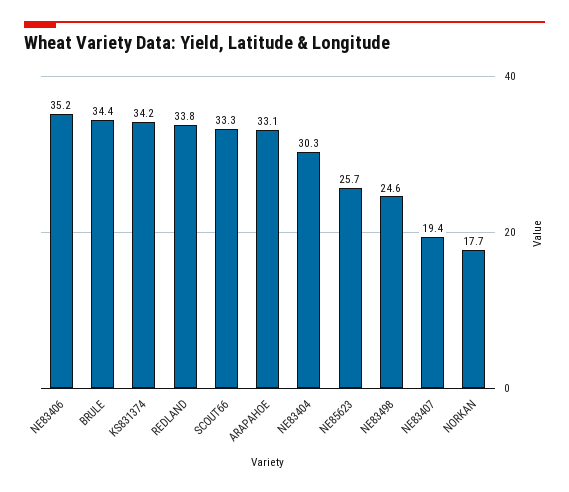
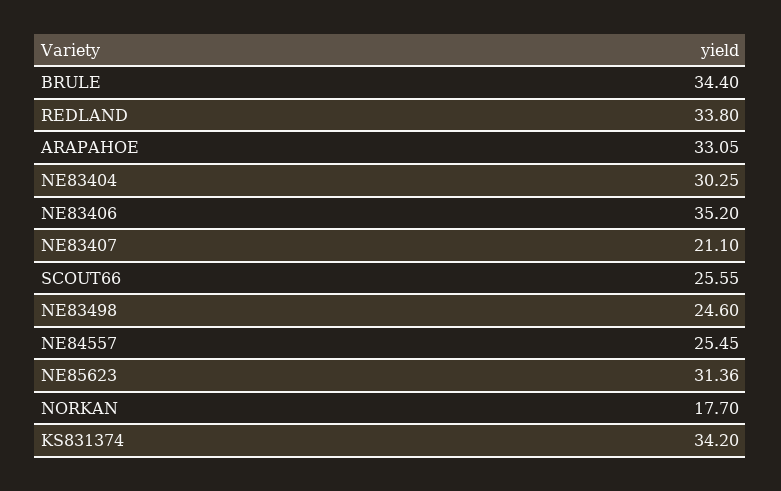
SCOUT66: 33.3 -> 25.55
NE85623: 25.7 -> 31.36
NE83407: 19.4 -> 21.1
NE84557: none -> 25.45

